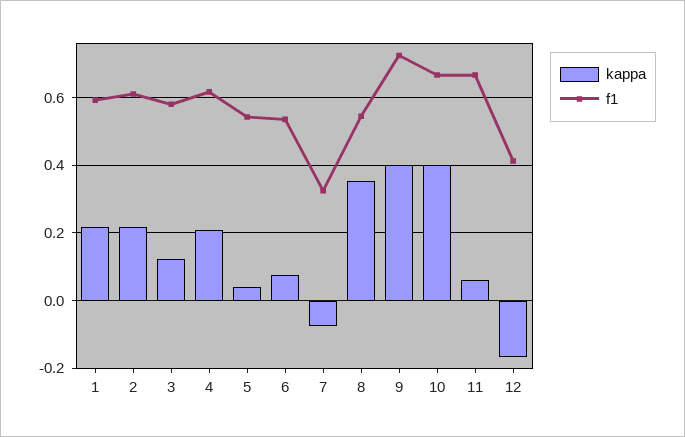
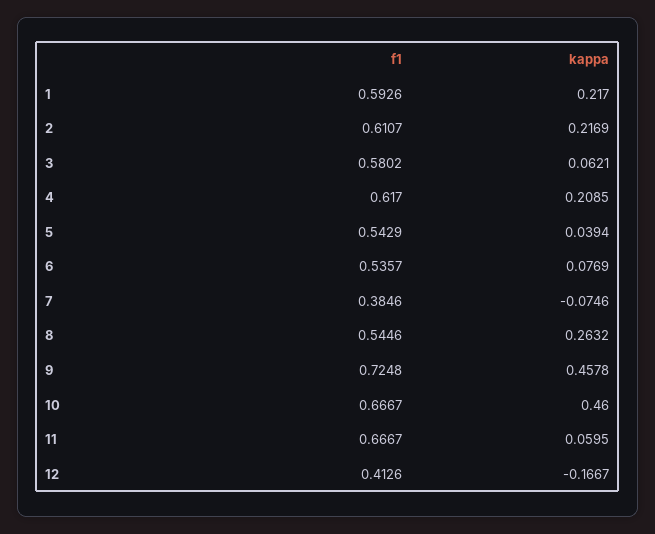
kappa, 3: 0.12 -> 0.0621
f1, 7: 0.32 -> 0.3846
kappa, 8: 0.36 -> 0.2632
kappa, 9: 0.4 -> 0.4578
kappa, 10: 0.4 -> 0.46

